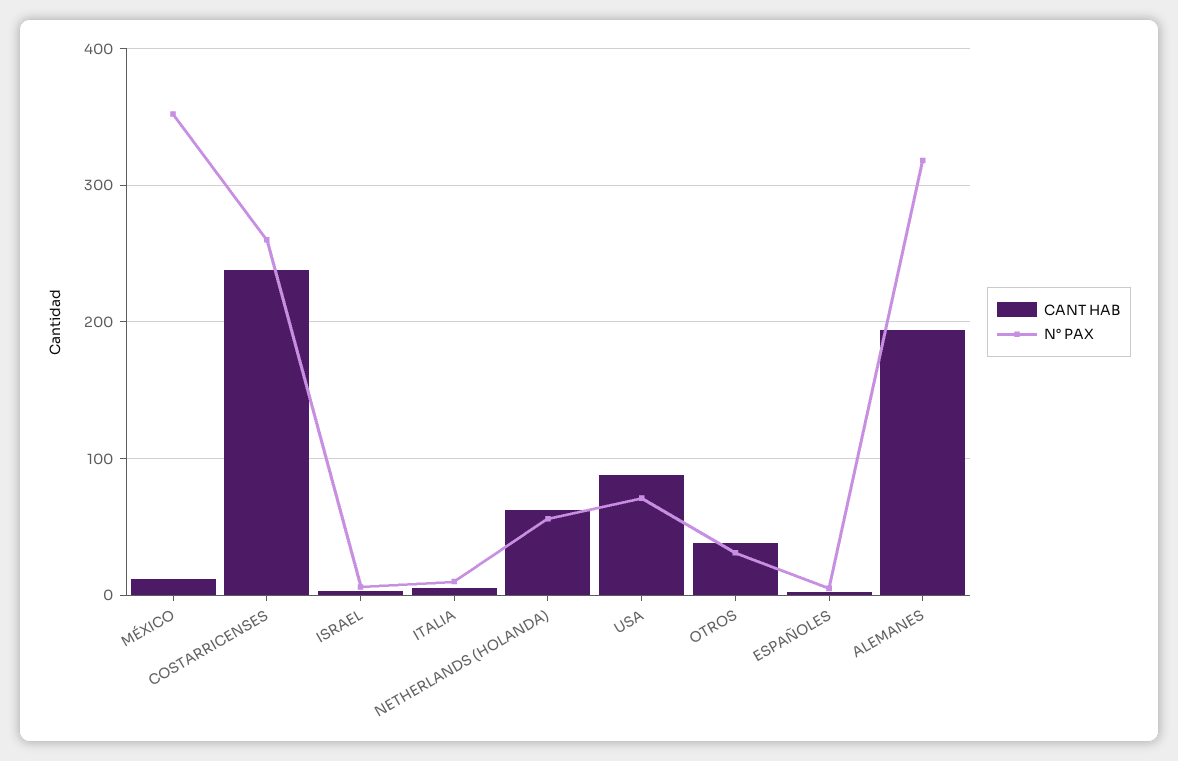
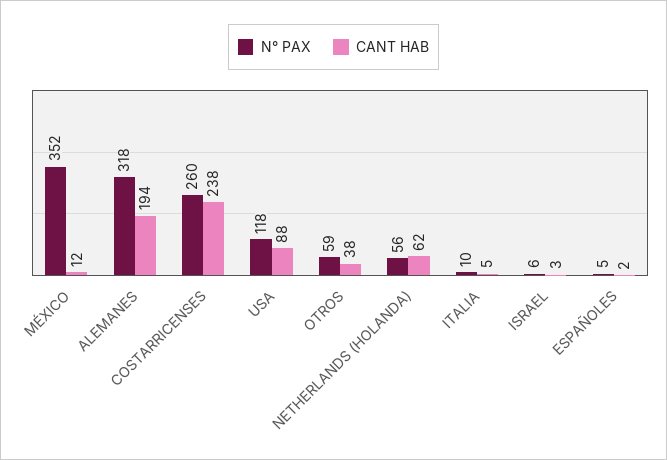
N° PAX, USA: 70 -> 118
N° PAX, OTROS: 30 -> 59

